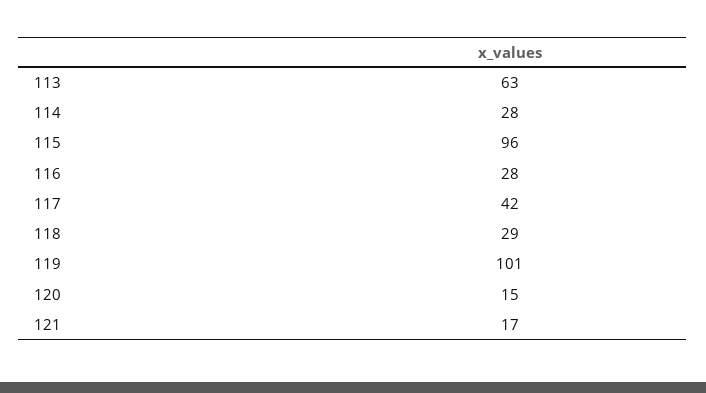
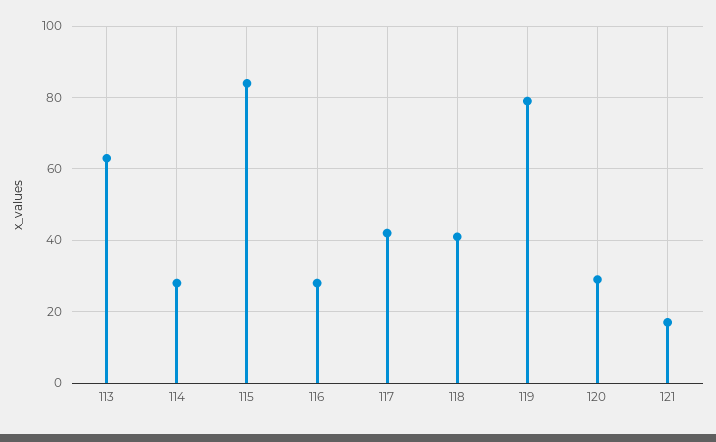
115: 96 -> 85
118: 29 -> 40
119: 101 -> 80
120: 15 -> 30

